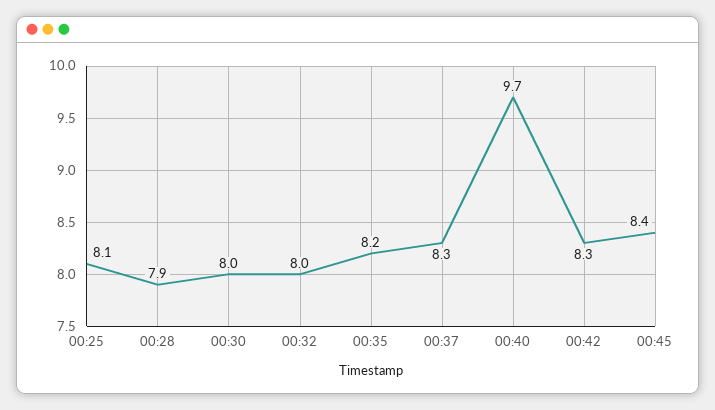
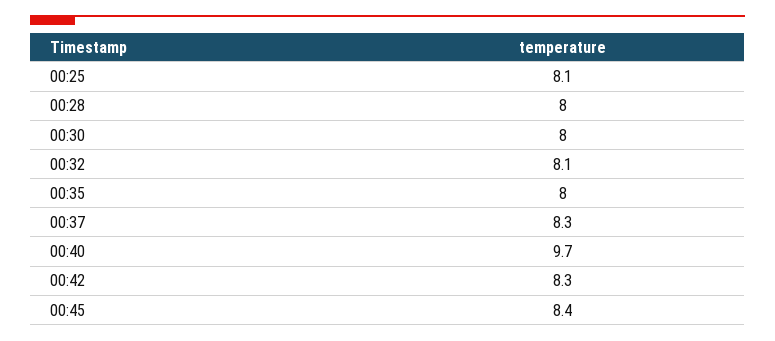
00:28: 7.9 -> 8
00:32: 8 -> 8.1
00:35: 8.2 -> 8

